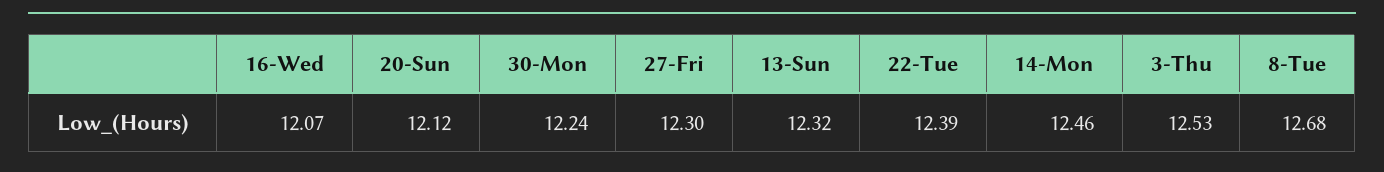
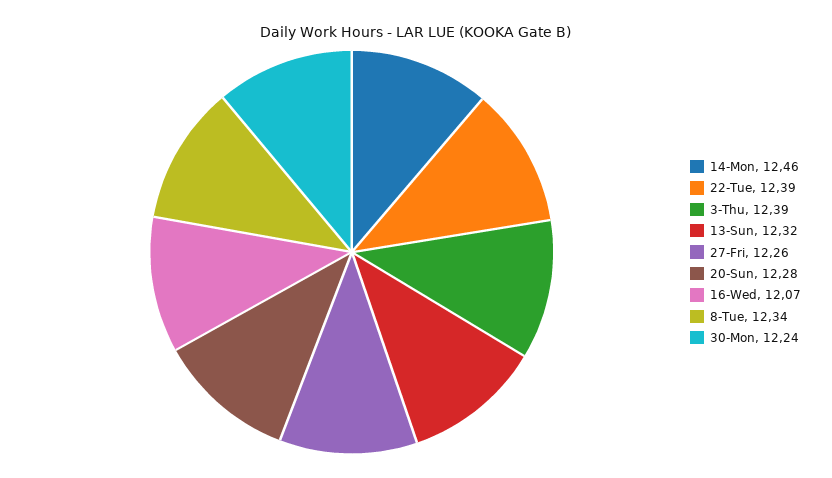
20-Sun: 12.12 -> 12.28
27-Fri: 12.3 -> 12.26
3-Thu: 12.53 -> 12.39
8-Tue: 12.68 -> 12.34

